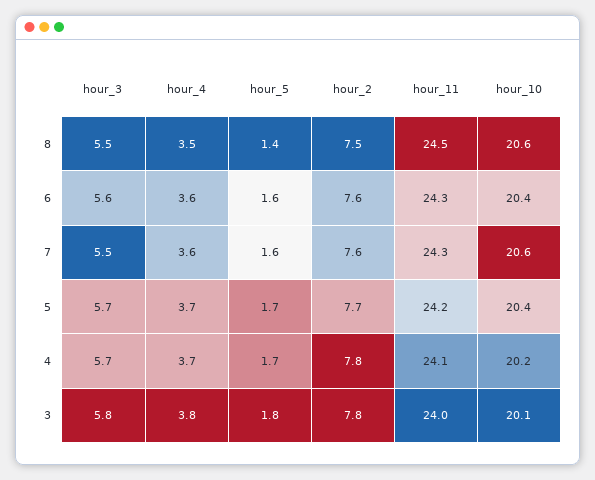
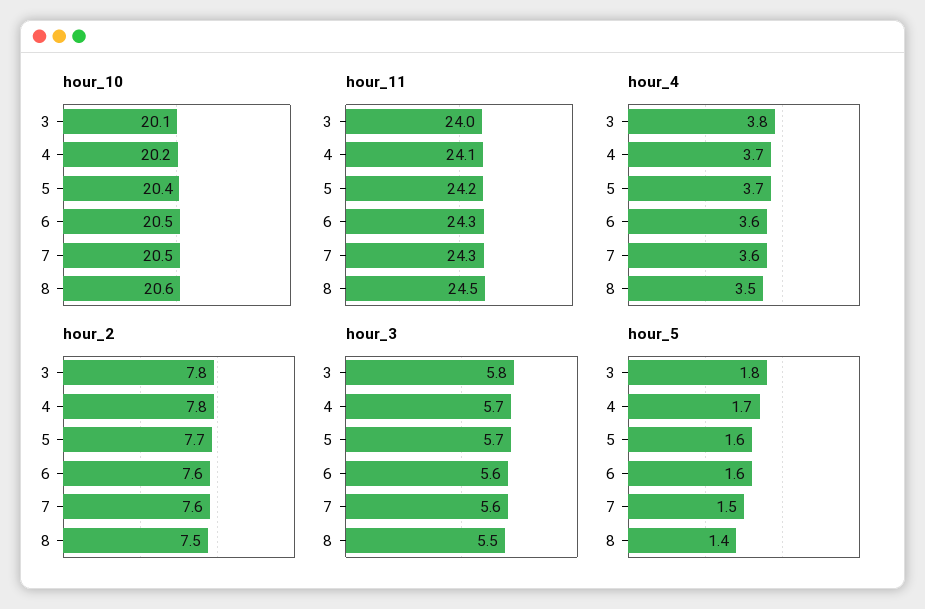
hour_10, 6: 20.4 -> 20.5
hour_3, 7: 5.5 -> 5.6
hour_5, 7: 1.6 -> 1.5
hour_10, 7: 20.6 -> 20.5
hour_5, 5: 1.7 -> 1.6

